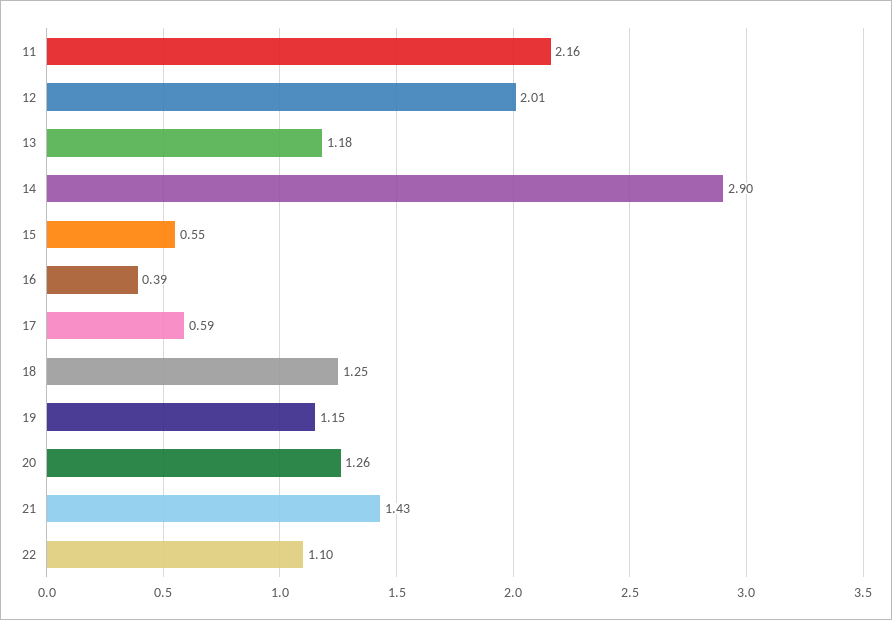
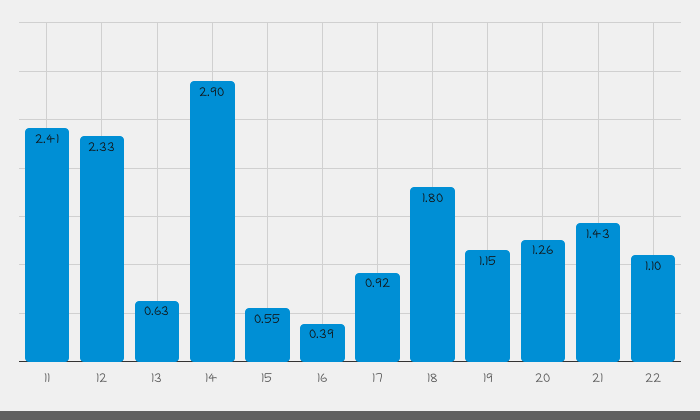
11: 2.16 -> 2.41
12: 2.01 -> 2.33
13: 1.18 -> 0.63
17: 0.59 -> 0.92
18: 1.25 -> 1.8

